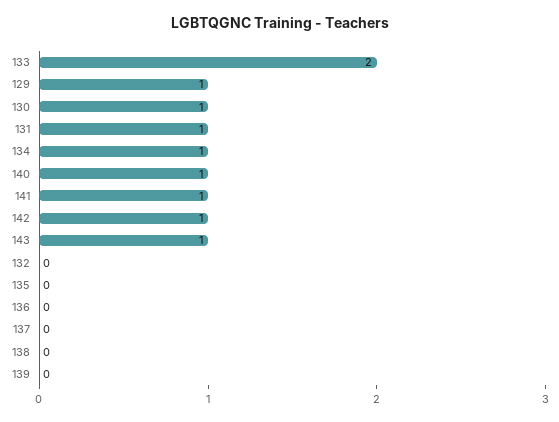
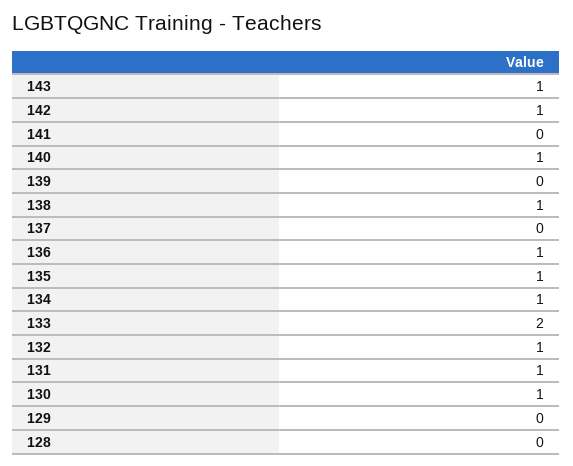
129: 1 -> 0
141: 1 -> 0
132: 0 -> 1
135: 0 -> 1
136: 0 -> 1
138: 0 -> 1
128: none -> 0

